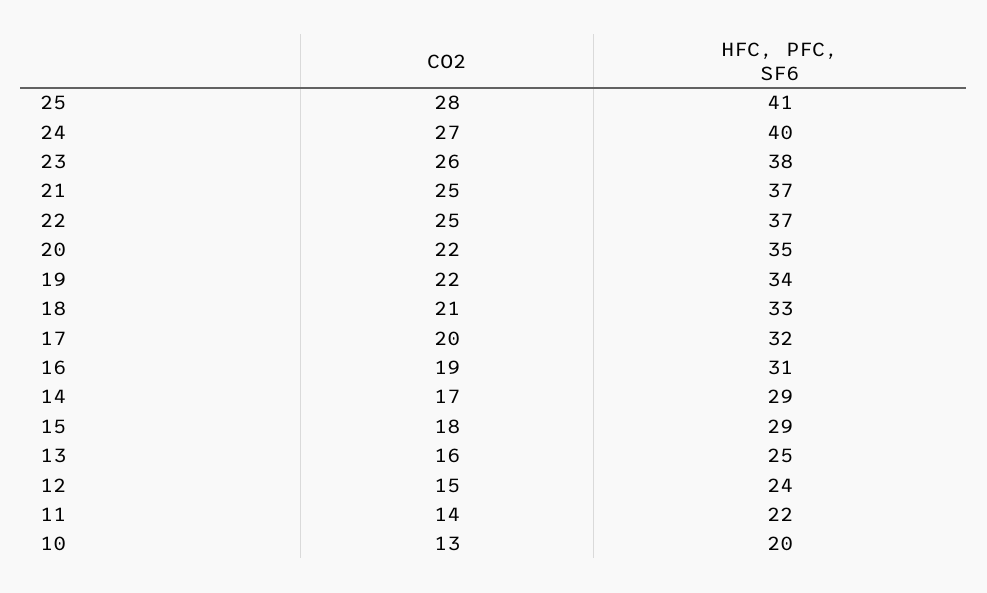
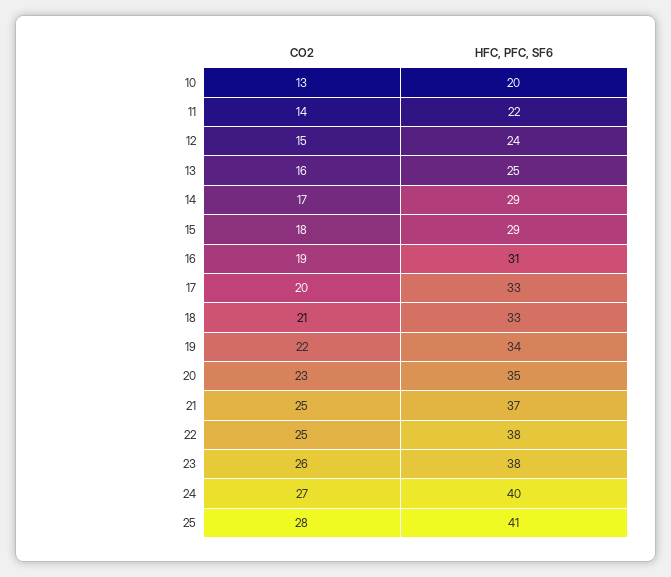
HFC, PFC, SF6, 22: 37 -> 38
CO2, 20: 22 -> 23
HFC, PFC, SF6, 17: 32 -> 33

